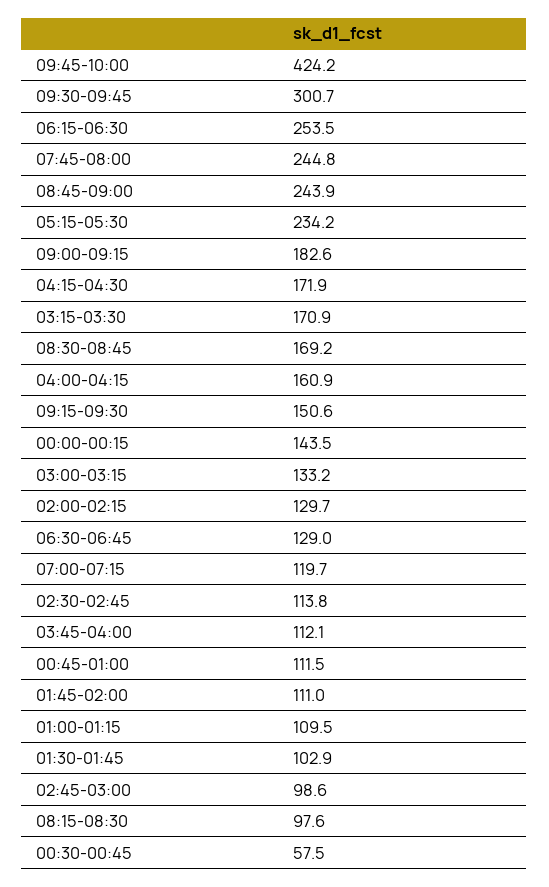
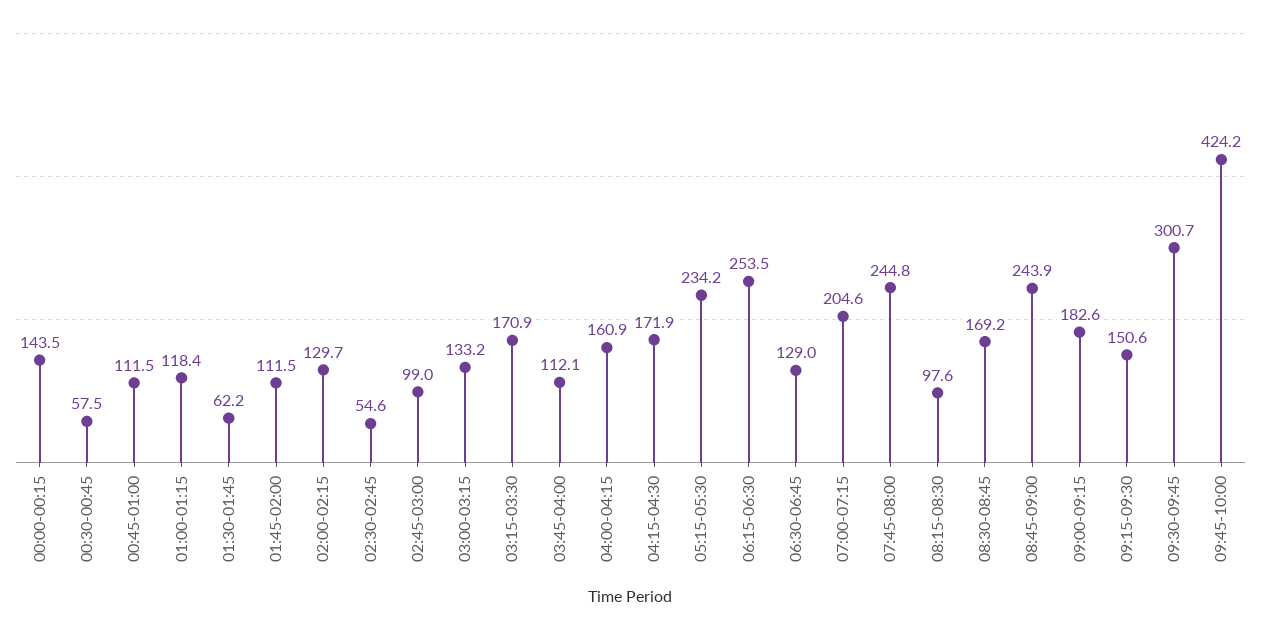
07:00-07:15: 119.7 -> 204.6
02:30-02:45: 113.8 -> 54.6
01:45-02:00: 111 -> 111.5
01:00-01:15: 109.5 -> 118.4
01:30-01:45: 102.9 -> 62.2
02:45-03:00: 98.6 -> 99

